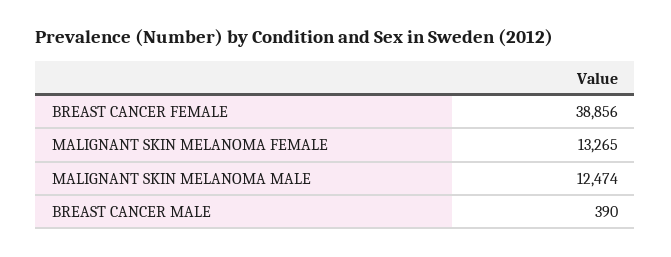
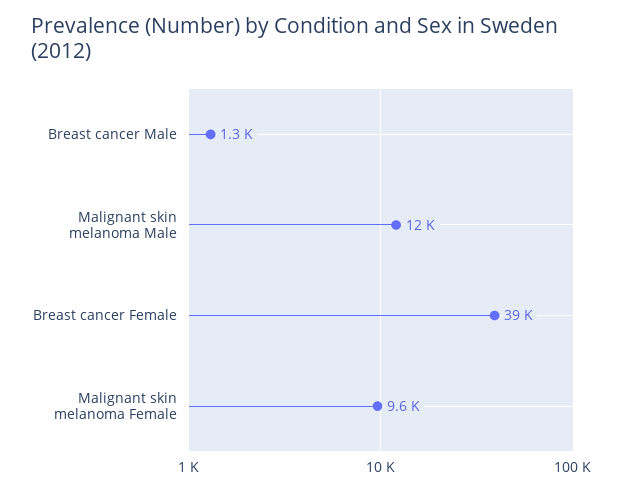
MALIGNANT SKIN MELANOMA FEMALE: 13265 -> 9600
BREAST CANCER MALE: 390 -> 1300

